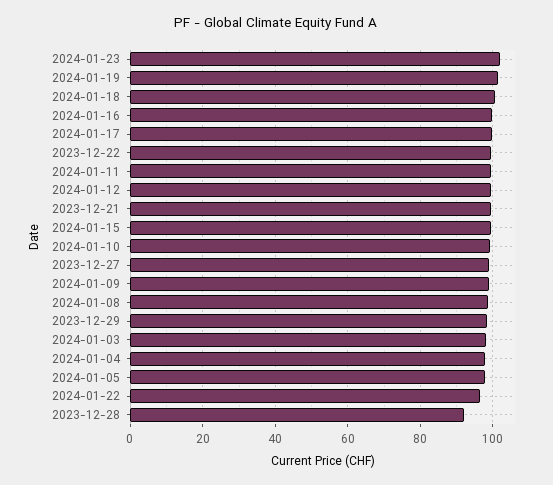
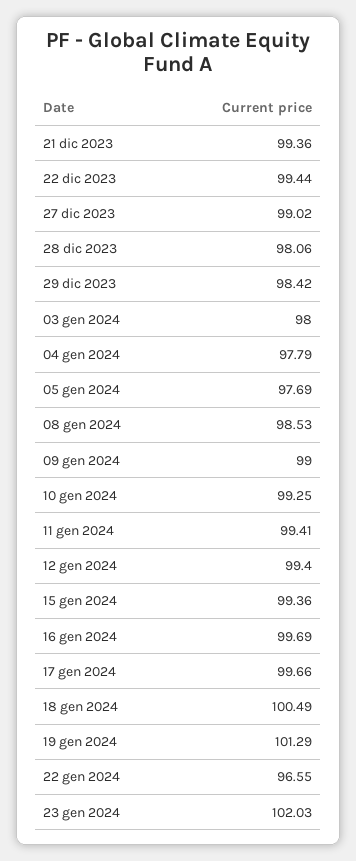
2023-12-28: 92 -> 98.06

